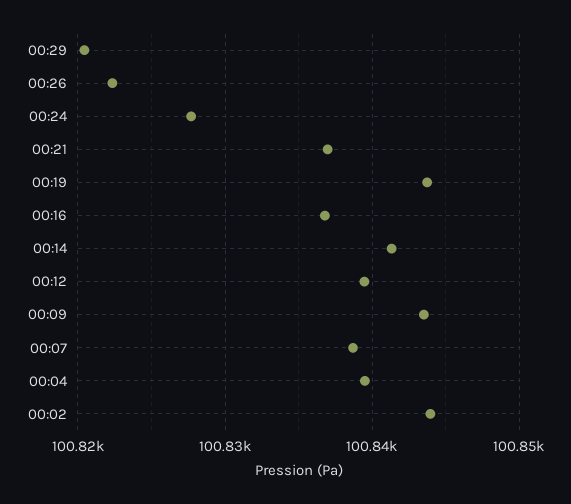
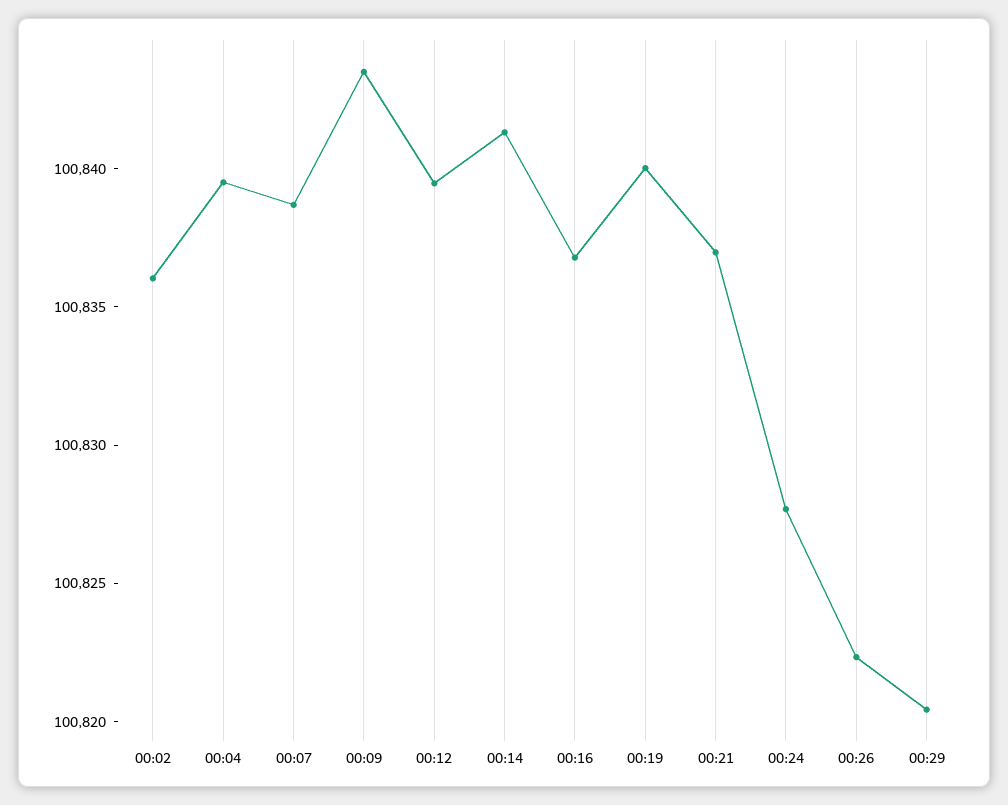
00:19: 100844 -> 100840
00:02: 100844 -> 100836

